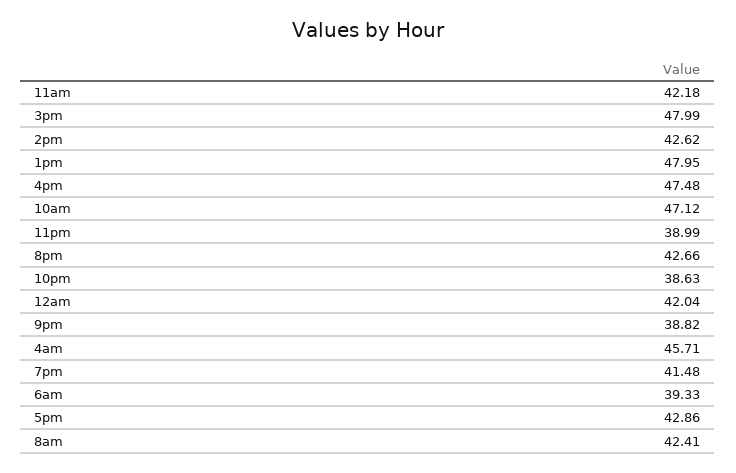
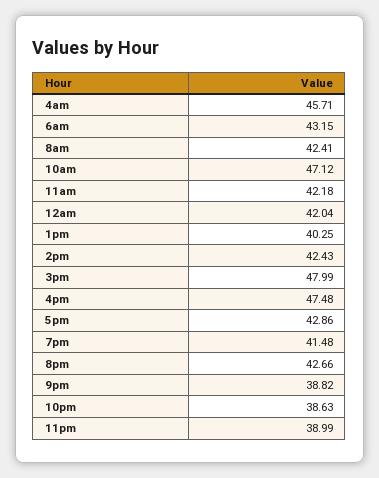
2pm: 42.62 -> 42.43
1pm: 47.95 -> 40.25
6am: 39.33 -> 43.15

